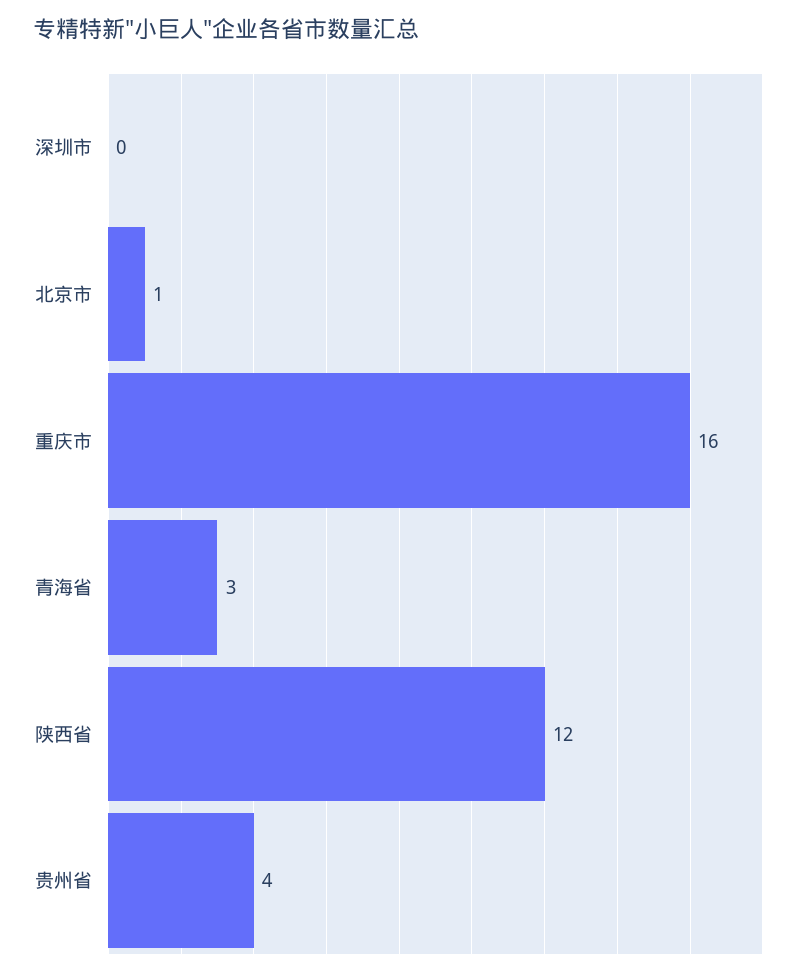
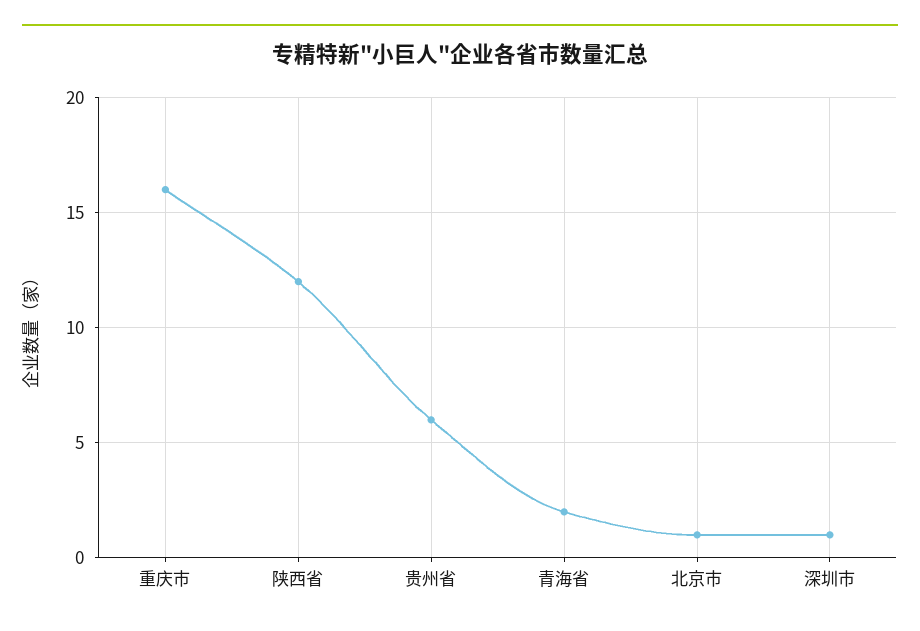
深圳市: 0 -> 1
青海省: 3 -> 2
贵州省: 4 -> 6

